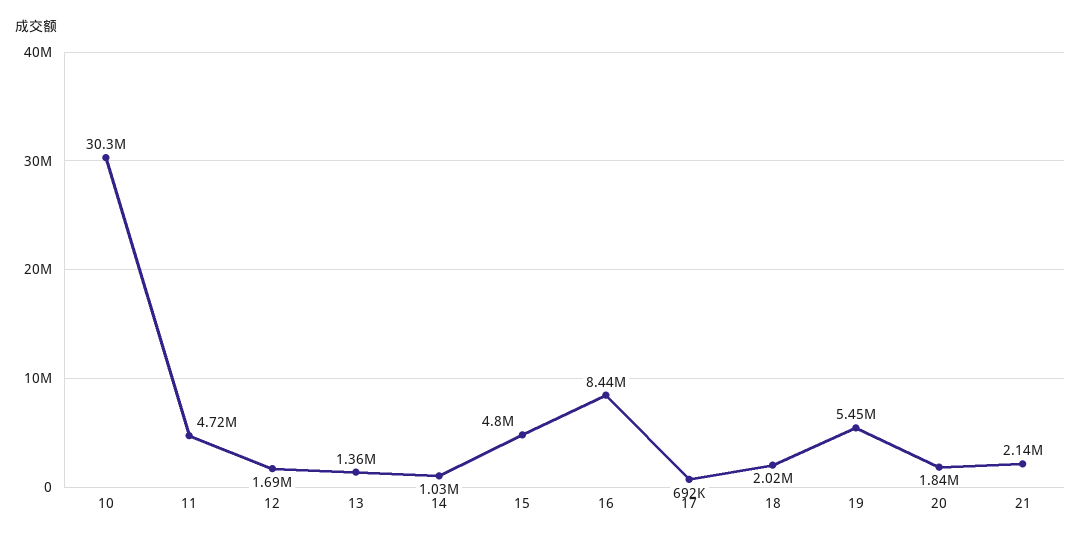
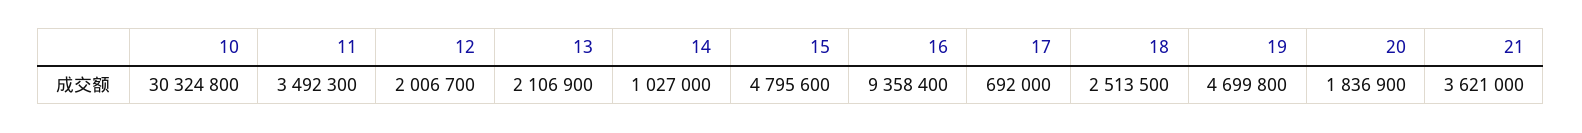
11: 4720000 -> 3492300
12: 1690000 -> 2006700
13: 1360000 -> 2106900
16: 8440000 -> 9358400
18: 2020000 -> 2513500
19: 5450000 -> 4699800
21: 2140000 -> 3621000

